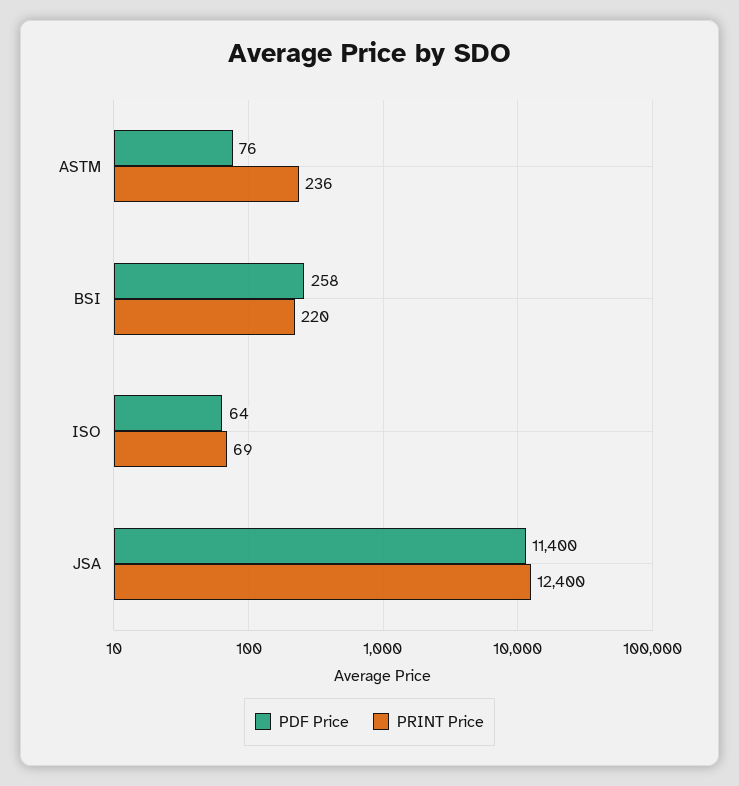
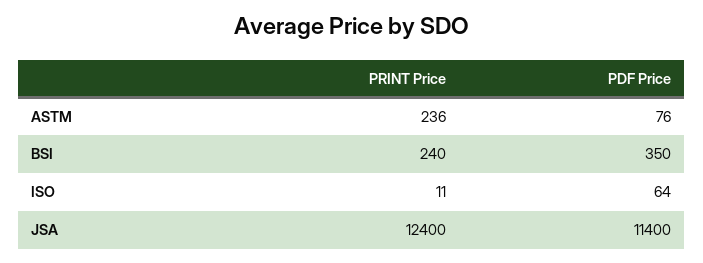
PDF Price, BSI: 258 -> 350
PRINT Price, BSI: 220 -> 240
PRINT Price, ISO: 69 -> 11

